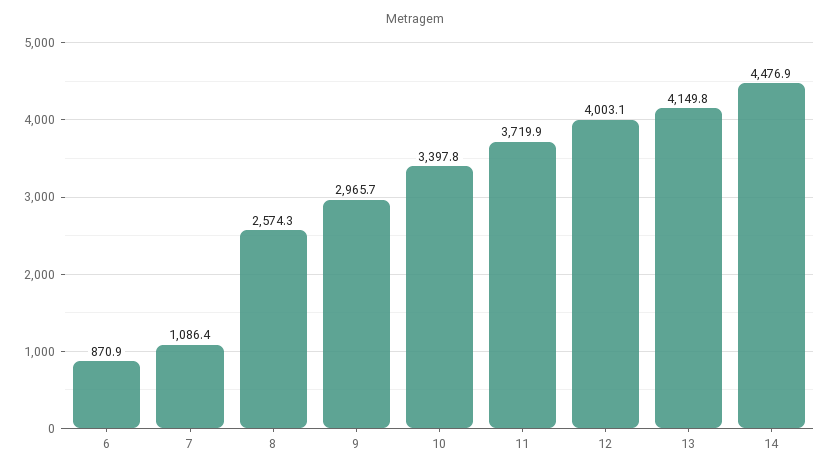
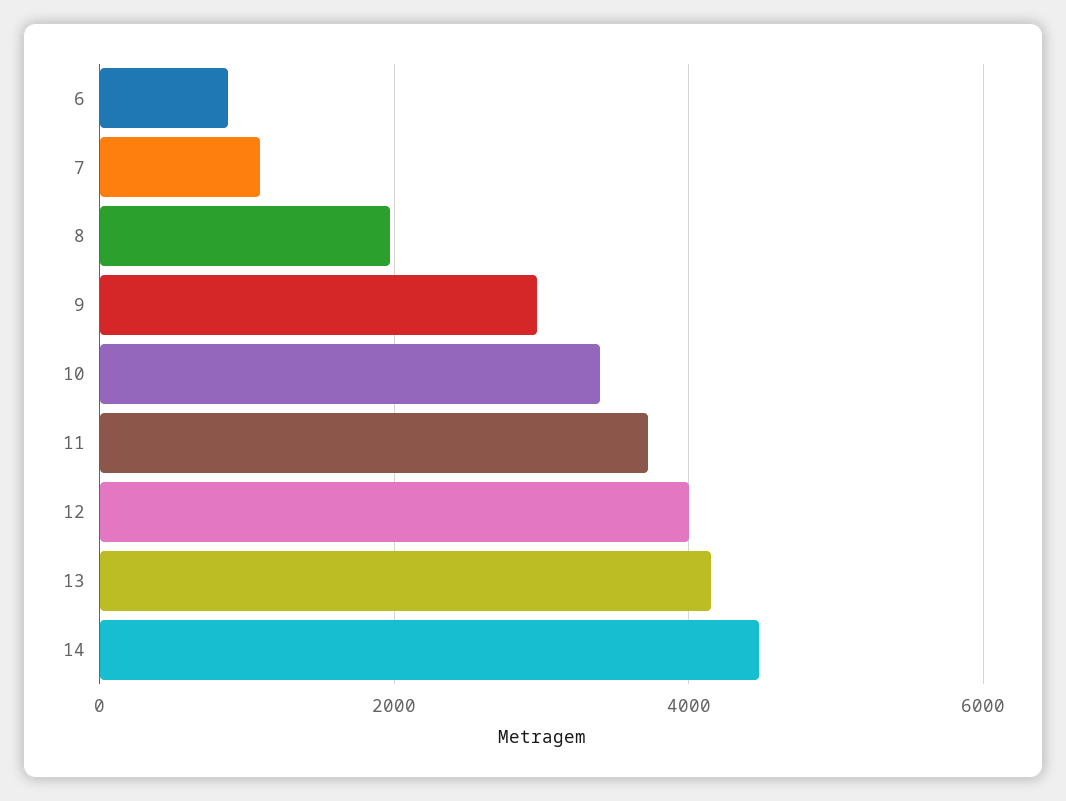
8: 2574.3 -> 2000

